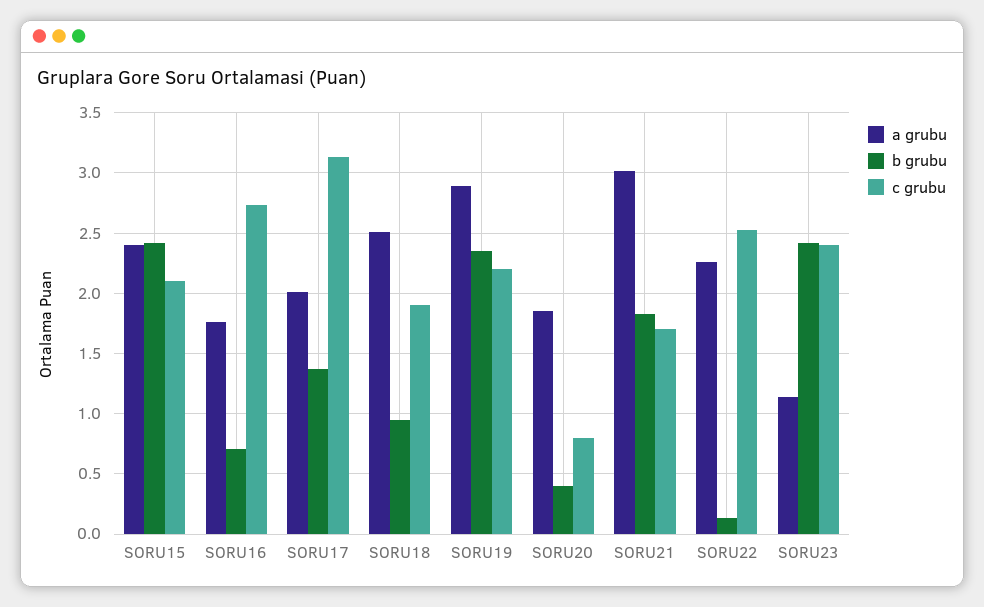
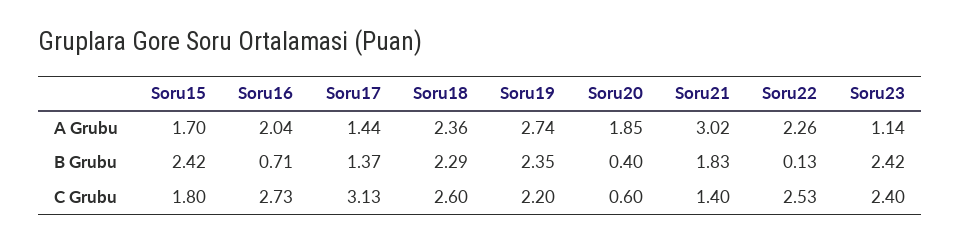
a grubu, SORU15: 2.4 -> 1.7
c grubu, SORU15: 2.1 -> 1.8
a grubu, SORU16: 1.75 -> 2.04
a grubu, SORU17: 2 -> 1.44
a grubu, SORU18: 2.5 -> 2.36
b grubu, SORU18: 0.95 -> 2.29
c grubu, SORU18: 1.9 -> 2.6
a grubu, SORU19: 2.9 -> 2.74
c grubu, SORU20: 0.8 -> 0.6
c grubu, SORU21: 1.7 -> 1.4

